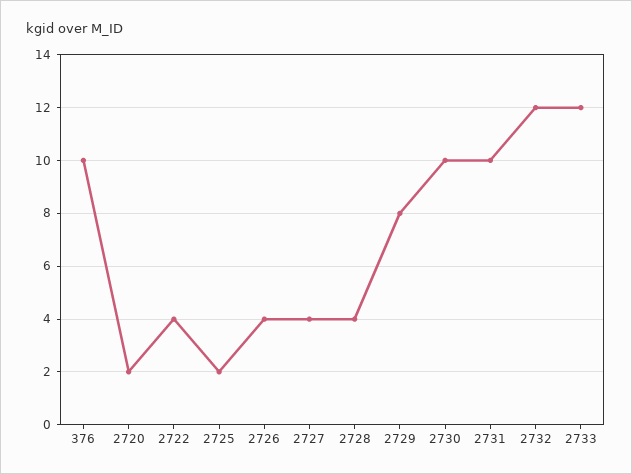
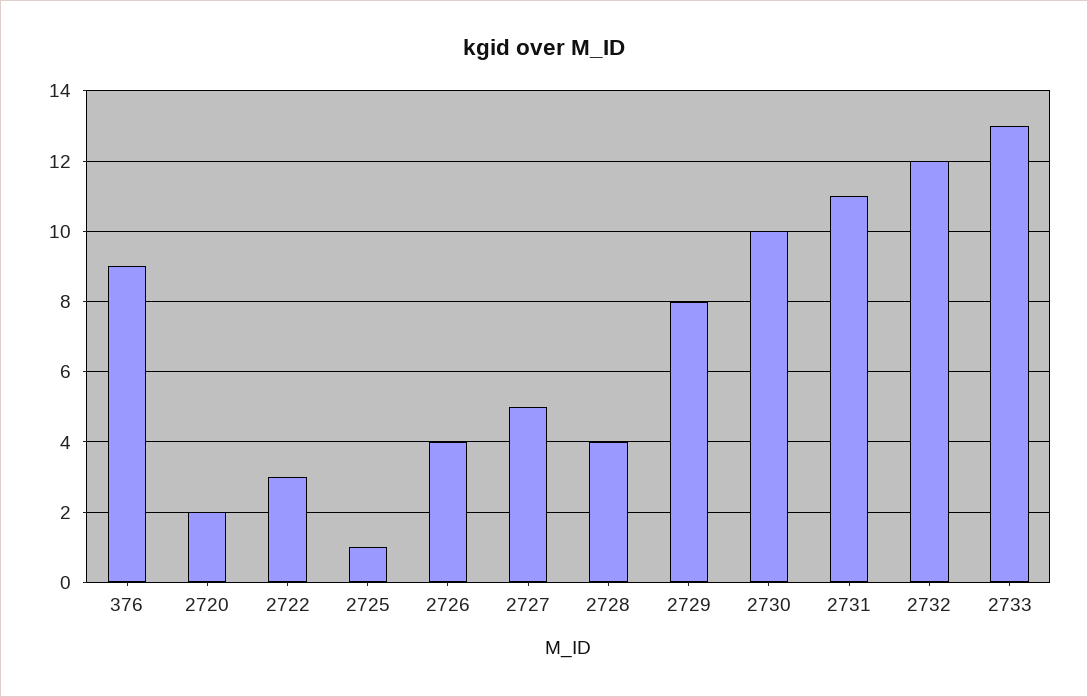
376: 10 -> 9
2722: 4 -> 3
2725: 2 -> 1
2727: 4 -> 5
2731: 10 -> 11
2733: 12 -> 13

